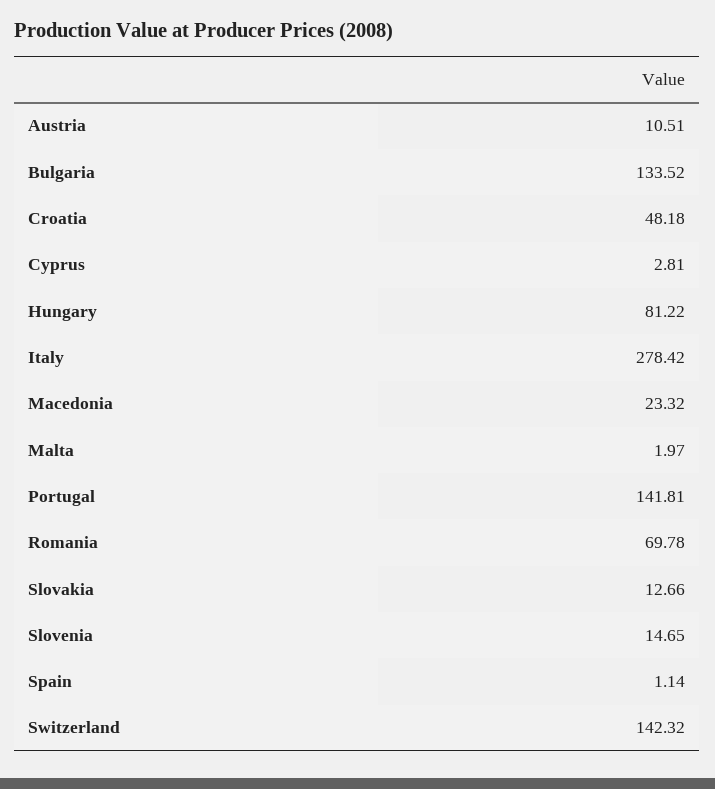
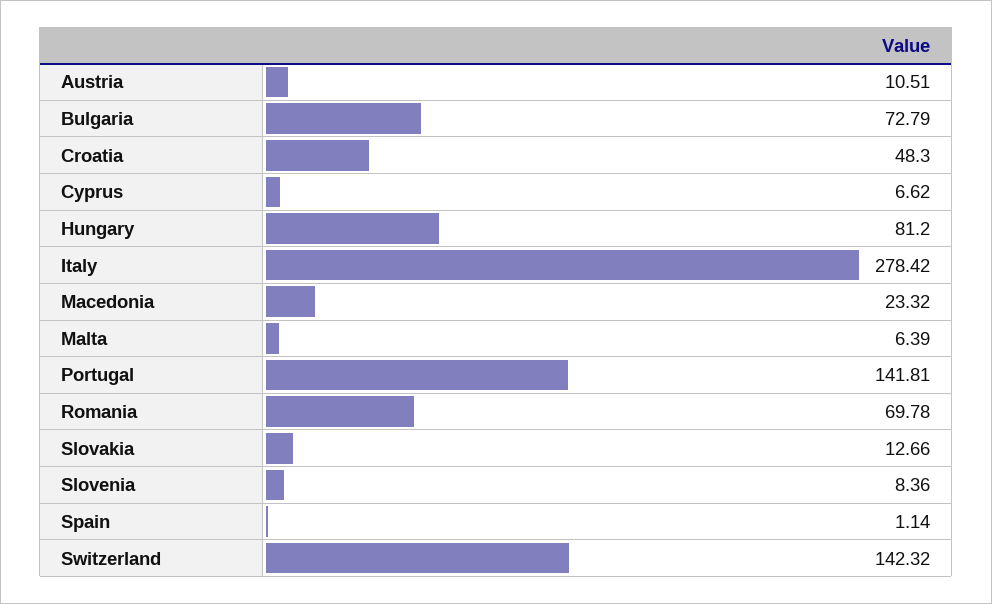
Bulgaria: 133.52 -> 72.79
Croatia: 48.18 -> 48.3
Cyprus: 2.81 -> 6.62
Hungary: 81.22 -> 81.2
Malta: 1.97 -> 6.39
Slovenia: 14.65 -> 8.36

